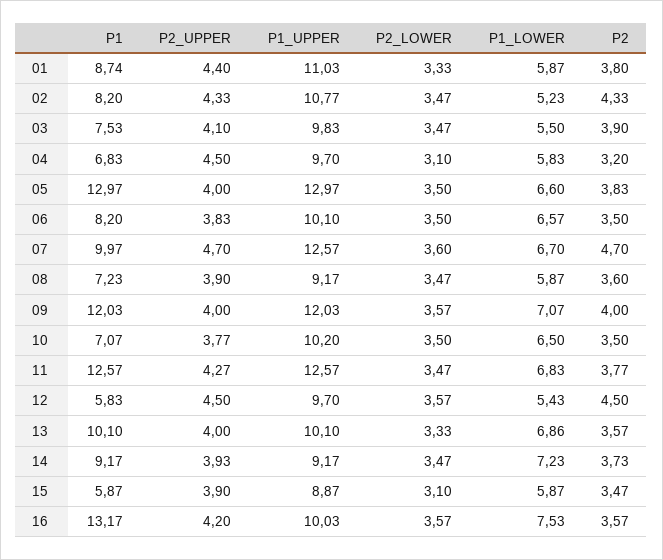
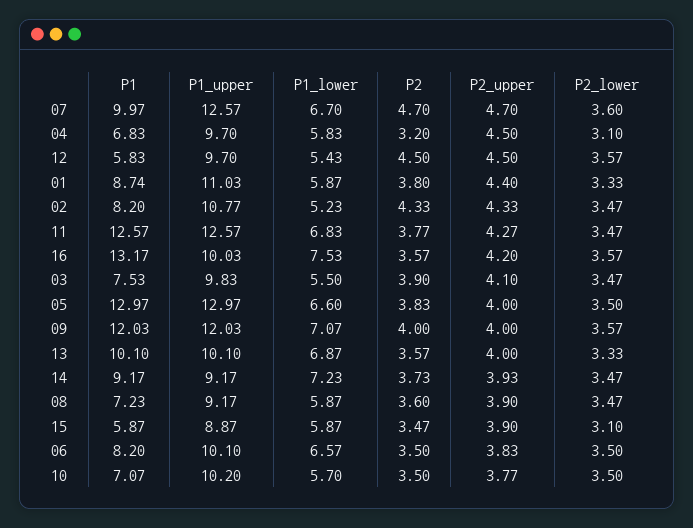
P1_LOWER, 10: 6.5 -> 5.7
P1_LOWER, 13: 6.86 -> 6.87

